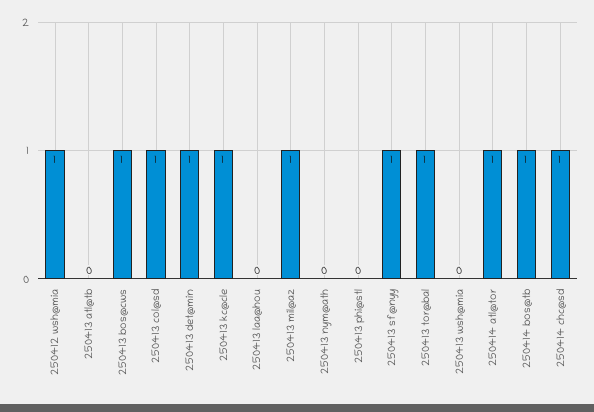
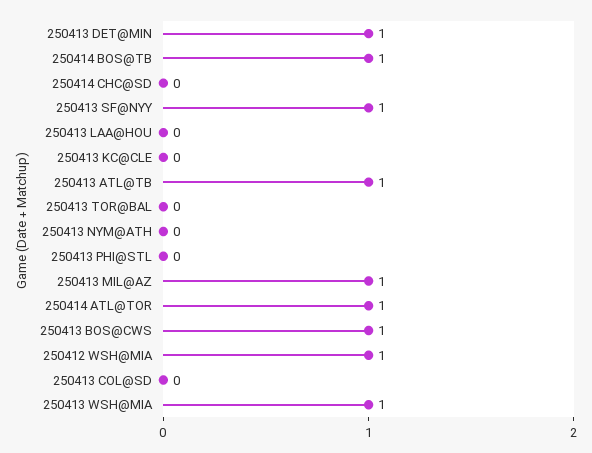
250413 atl@tb: 0 -> 1
250413 col@sd: 1 -> 0
250413 kc@cle: 1 -> 0
250413 tor@bal: 1 -> 0
250413 wsh@mia: 0 -> 1
250414 chc@sd: 1 -> 0

